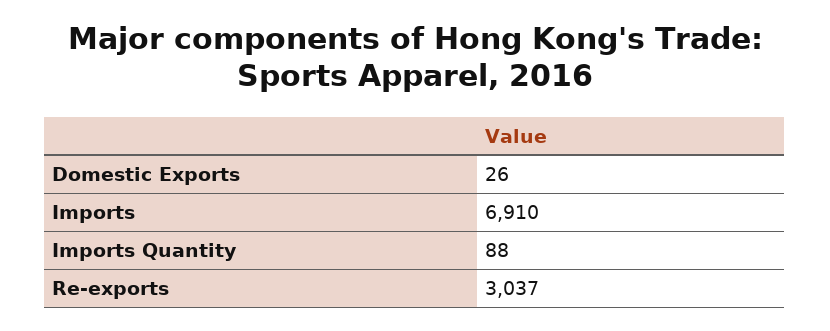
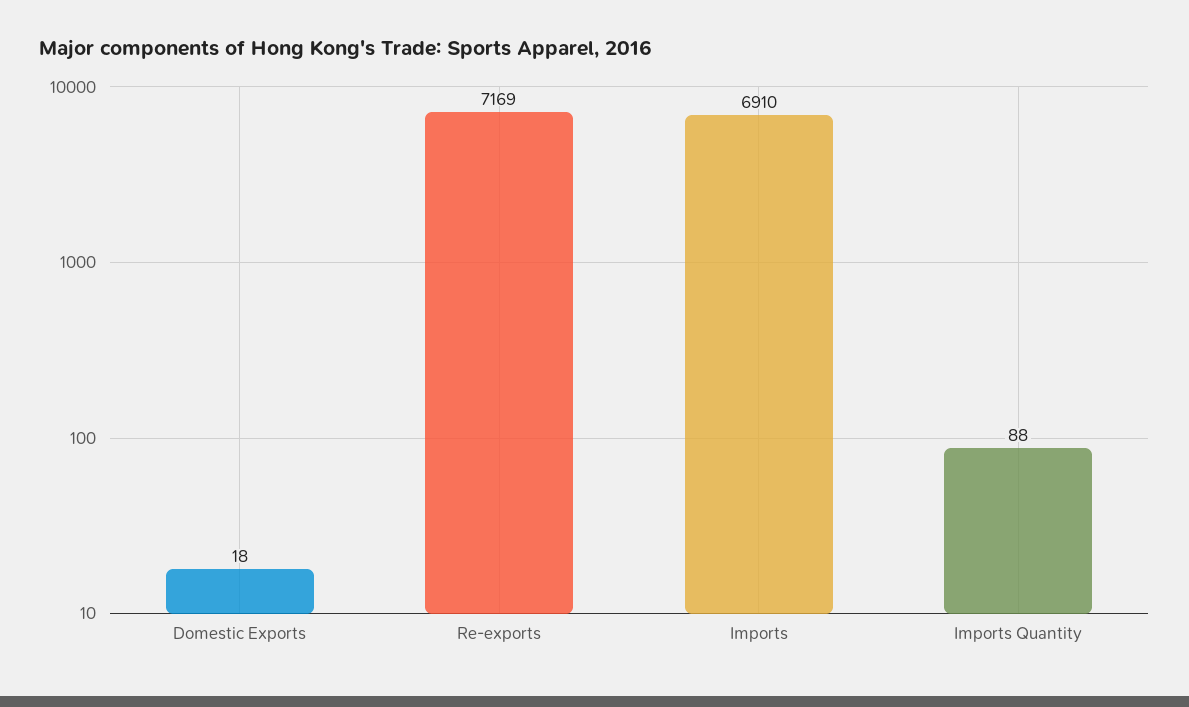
Domestic Exports: 26 -> 18
Re-exports: 3037 -> 7169

